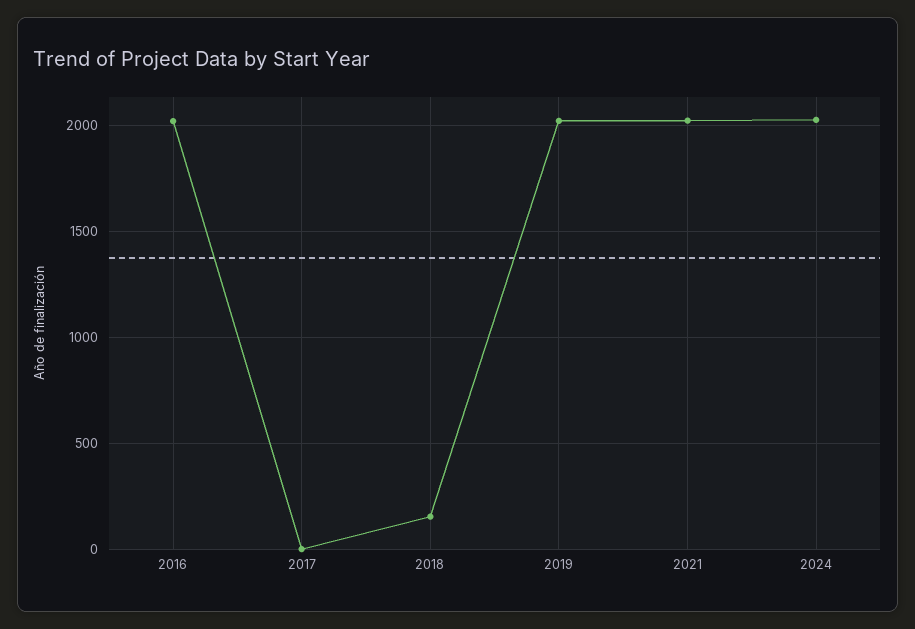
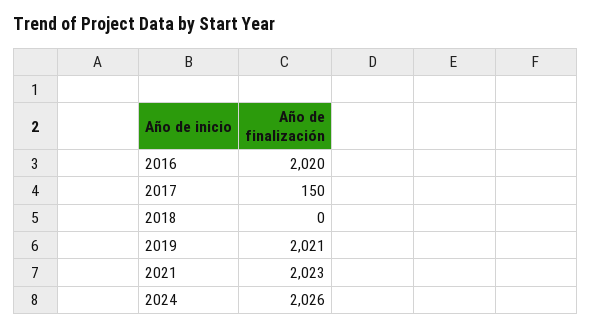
2017: 0 -> 150
2018: 150 -> 0

